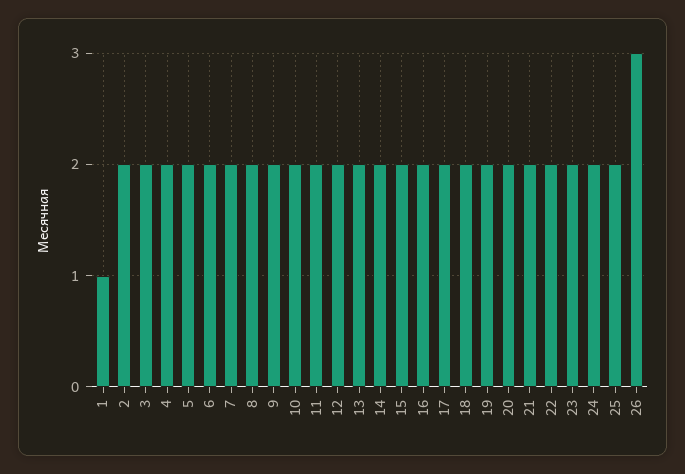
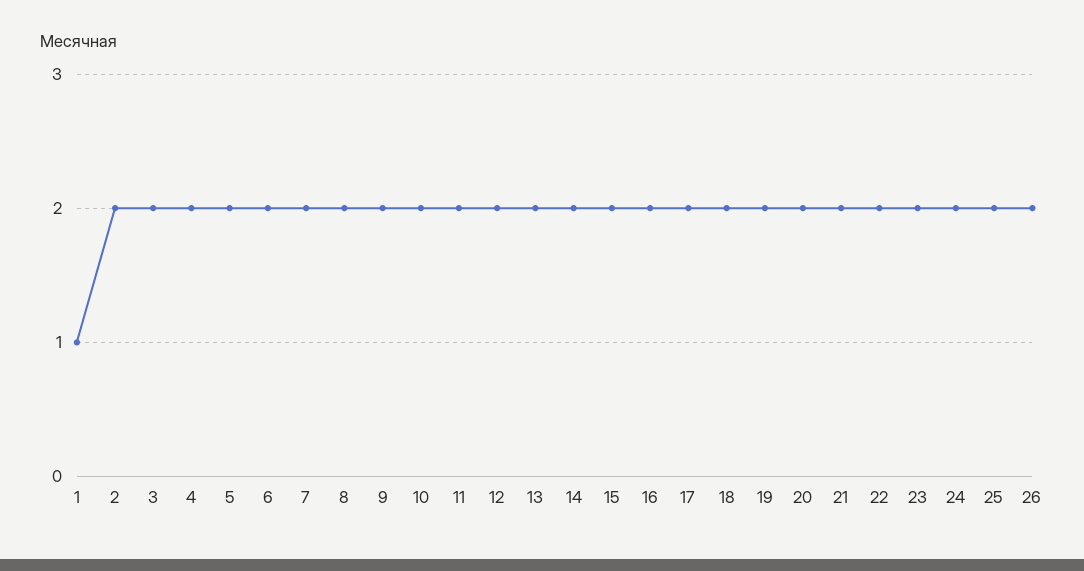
26: 3 -> 2

